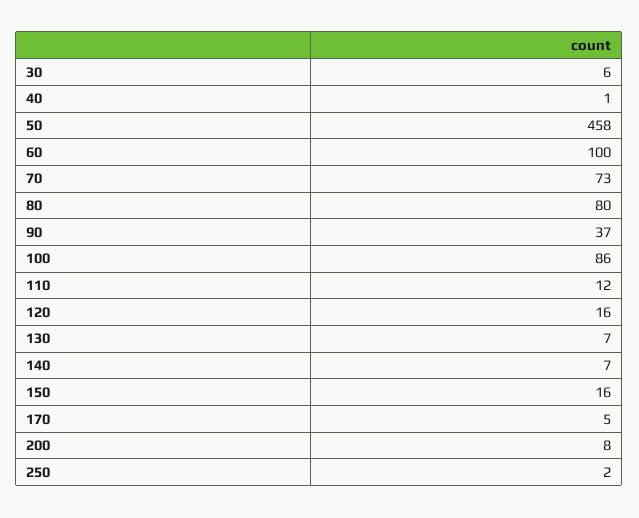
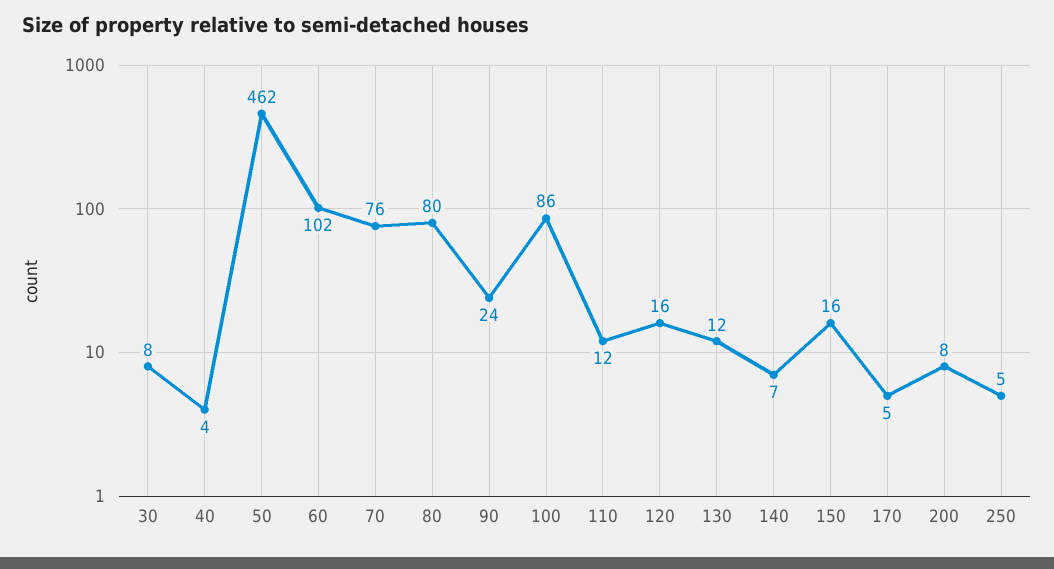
30: 6 -> 8
40: 1 -> 4
50: 458 -> 462
60: 100 -> 102
70: 73 -> 76
90: 37 -> 24
130: 7 -> 12
250: 2 -> 5

